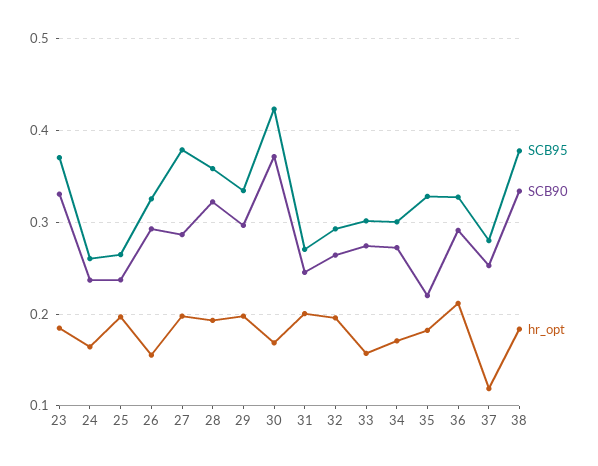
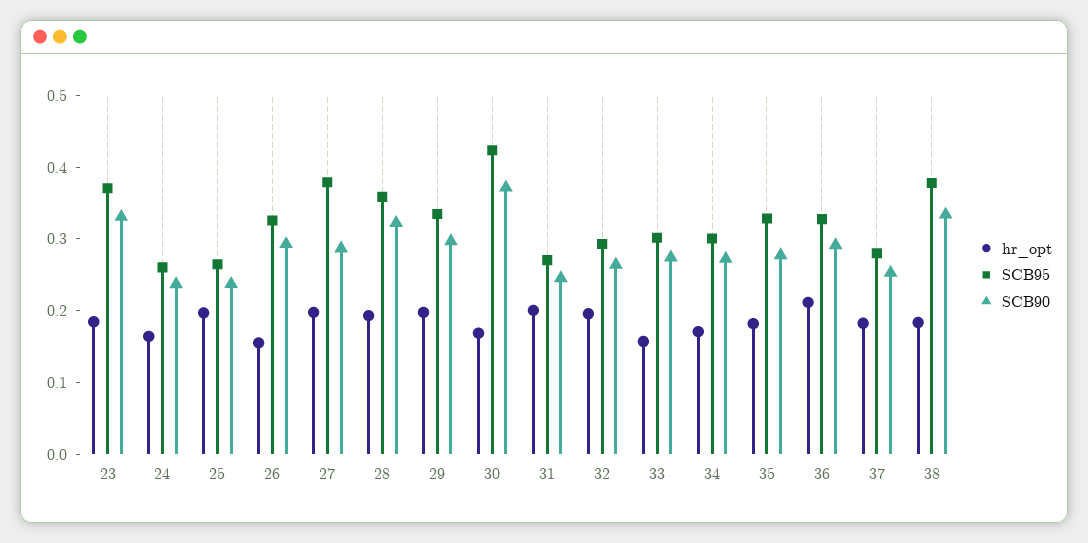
SCB90, 35: 0.22 -> 0.28
hr_opt, 37: 0.12 -> 0.18

